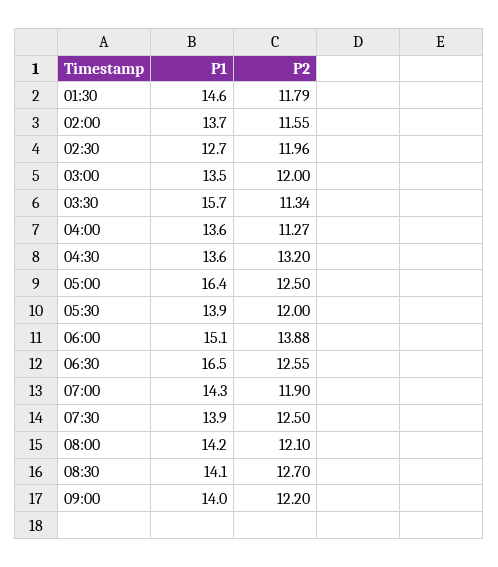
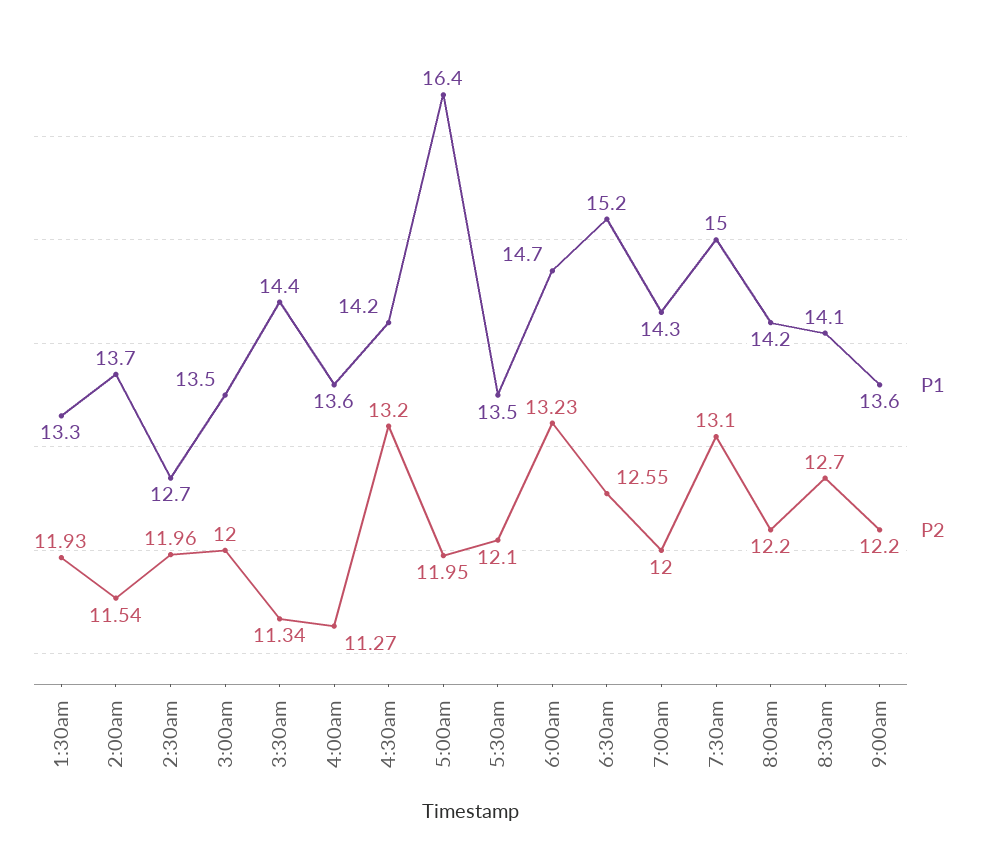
P1, 01:30: 14.6 -> 13.3
P2, 01:30: 11.79 -> 11.93
P2, 02:00: 11.55 -> 11.54
P1, 03:30: 15.7 -> 14.4
P1, 04:30: 13.6 -> 14.2
P2, 05:00: 12.5 -> 11.95
P1, 05:30: 13.9 -> 13.5
P2, 05:30: 12 -> 12.1
P1, 06:00: 15.1 -> 14.7
P2, 06:00: 13.88 -> 13.23
P1, 06:30: 16.5 -> 15.2
P2, 07:00: 11.9 -> 12
P1, 07:30: 13.9 -> 15
P2, 07:30: 12.5 -> 13.1
P2, 08:00: 12.1 -> 12.2
P1, 09:00: 14 -> 13.6

